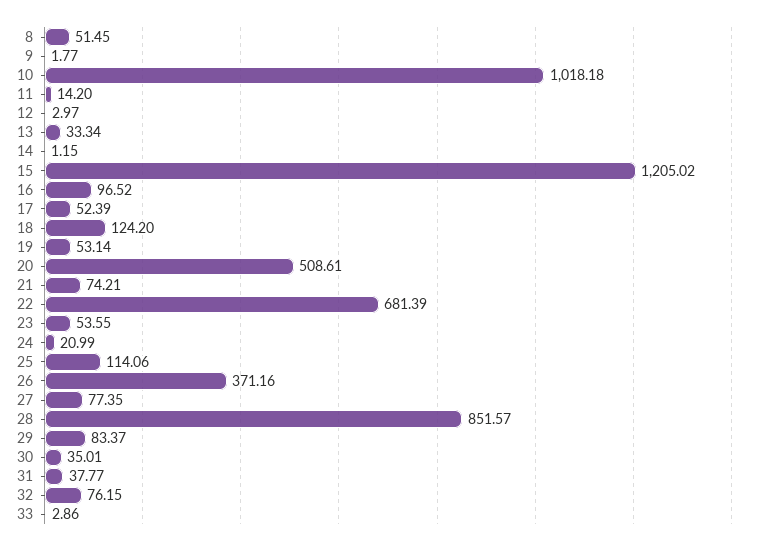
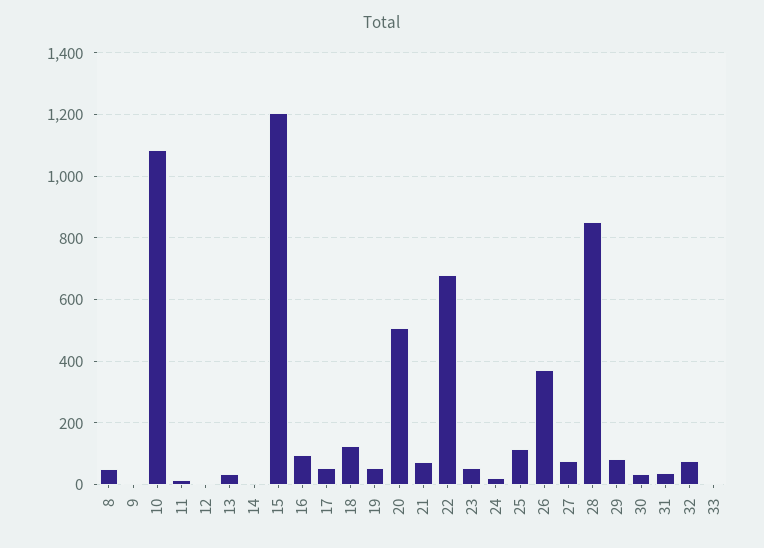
10: 1018.18 -> 1080

